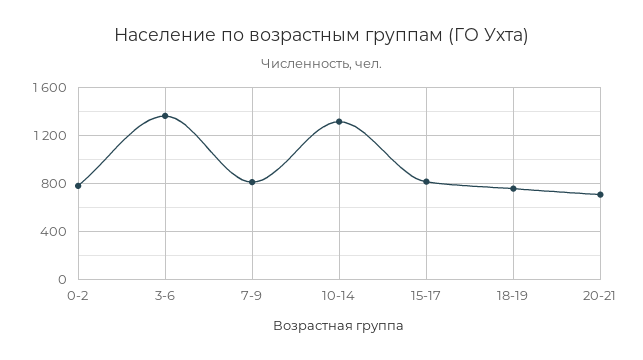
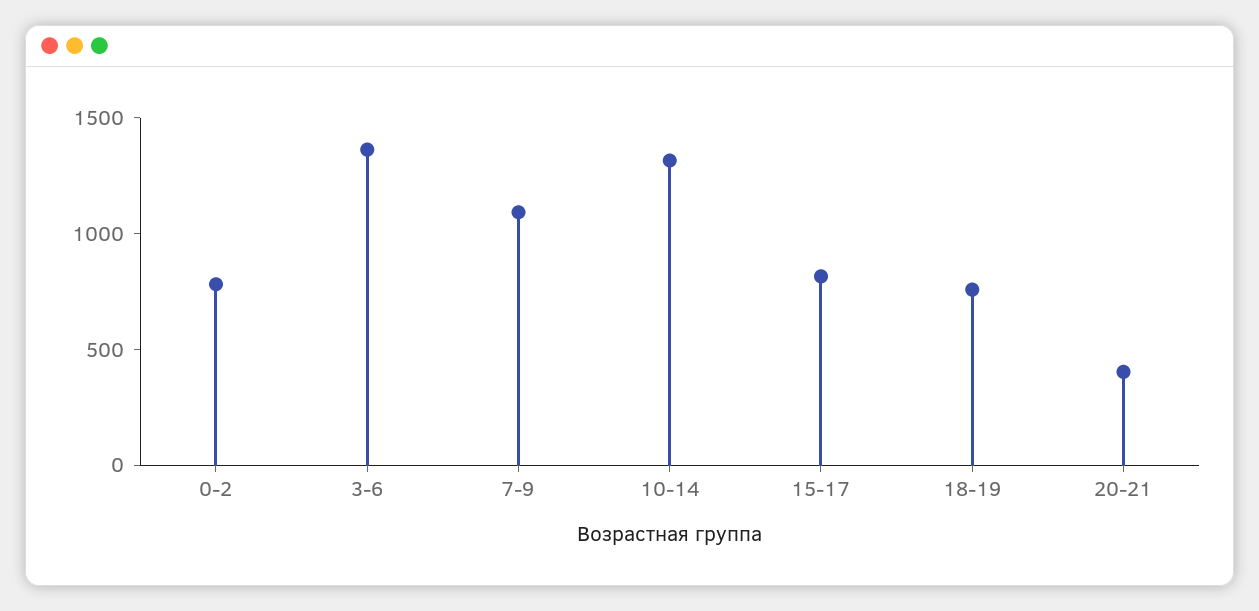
7-9: 800 -> 1100
20-21: 700 -> 400

